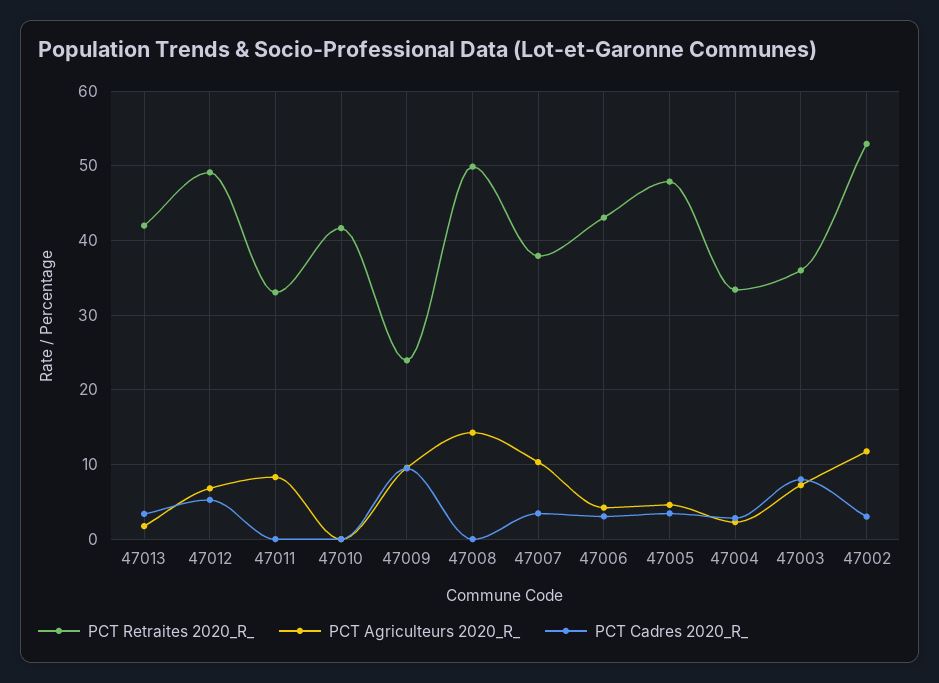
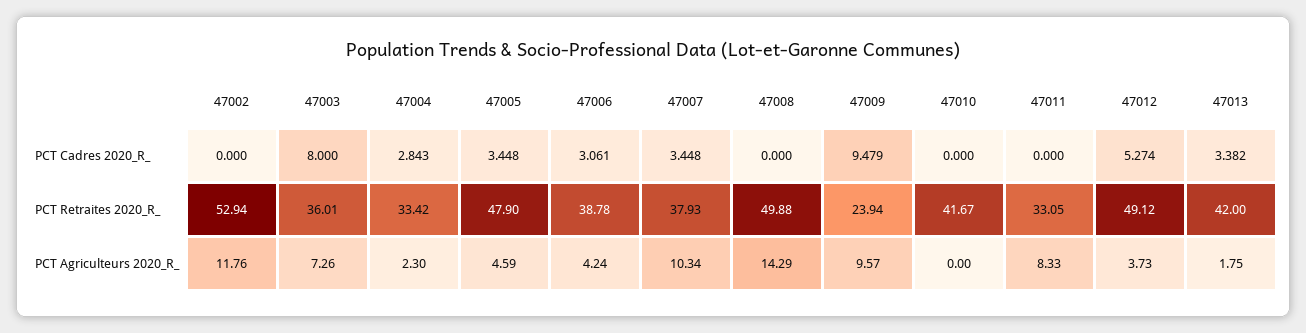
PCT Agriculteurs 2020_R_, 47012: 7 -> 3.73
PCT Retraites 2020_R_, 47006: 43 -> 38.78
PCT Cadres 2020_R_, 47002: 3 -> 0

